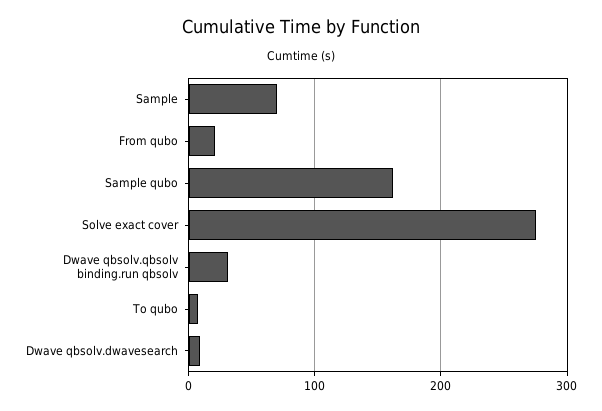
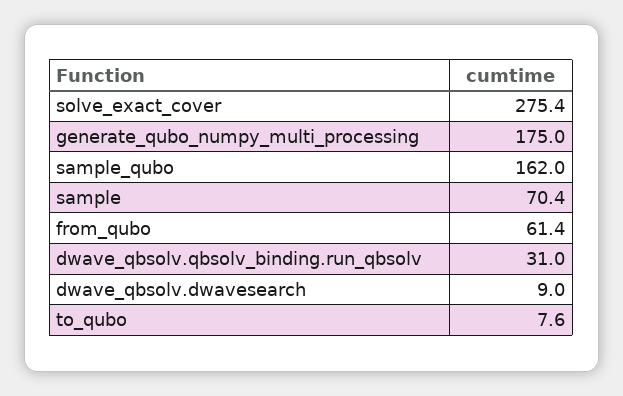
From qubo: 20 -> 61.4
generate_qubo_numpy_multi_processing: none -> 175

